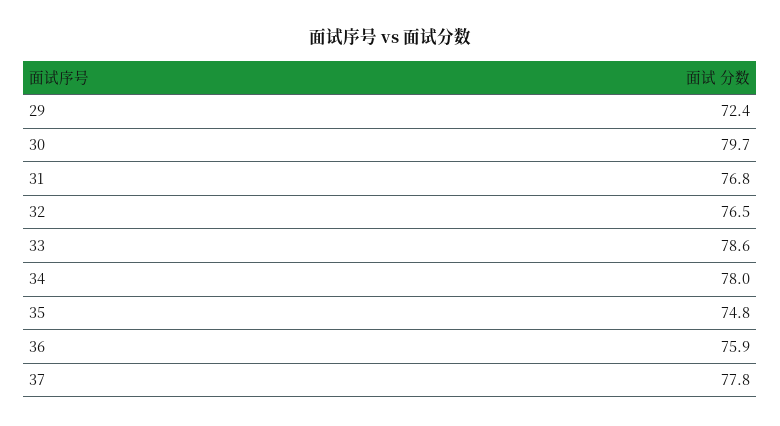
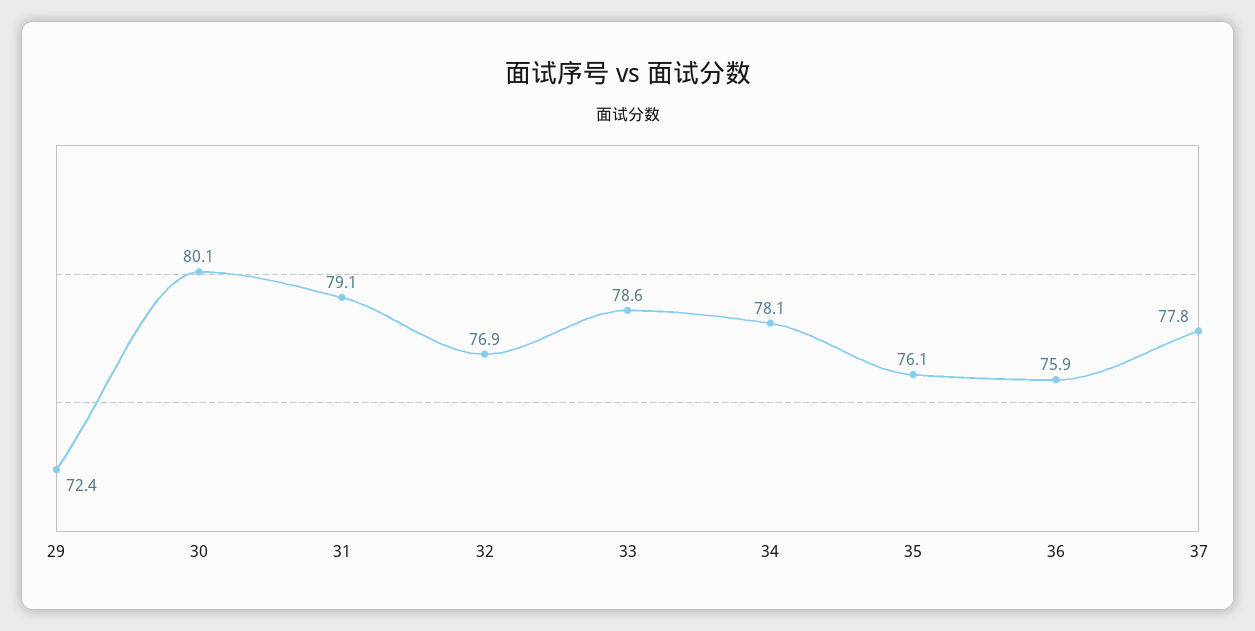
30: 79.7 -> 80.1
31: 76.8 -> 79.1
32: 76.5 -> 76.9
34: 78 -> 78.1
35: 74.8 -> 76.1

